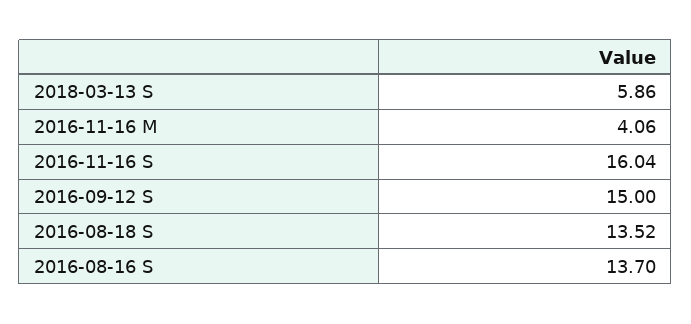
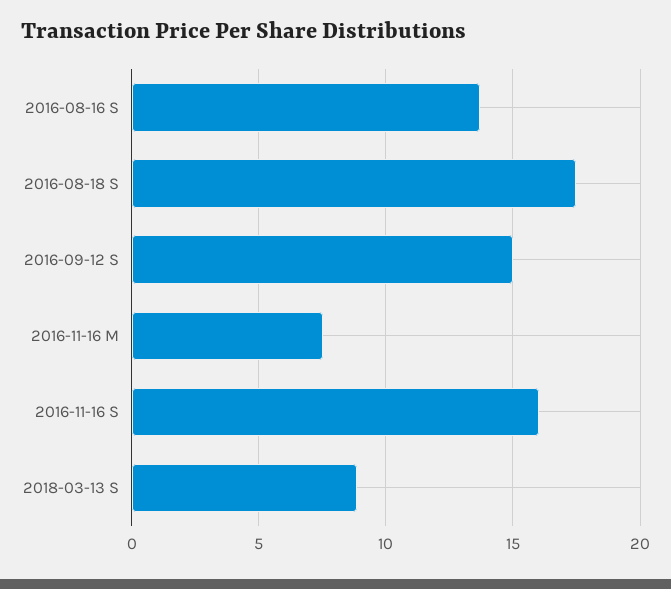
2018-03-13 S: 5.86 -> 9
2016-11-16 M: 4.06 -> 7.5
2016-08-18 S: 13.52 -> 17.5

